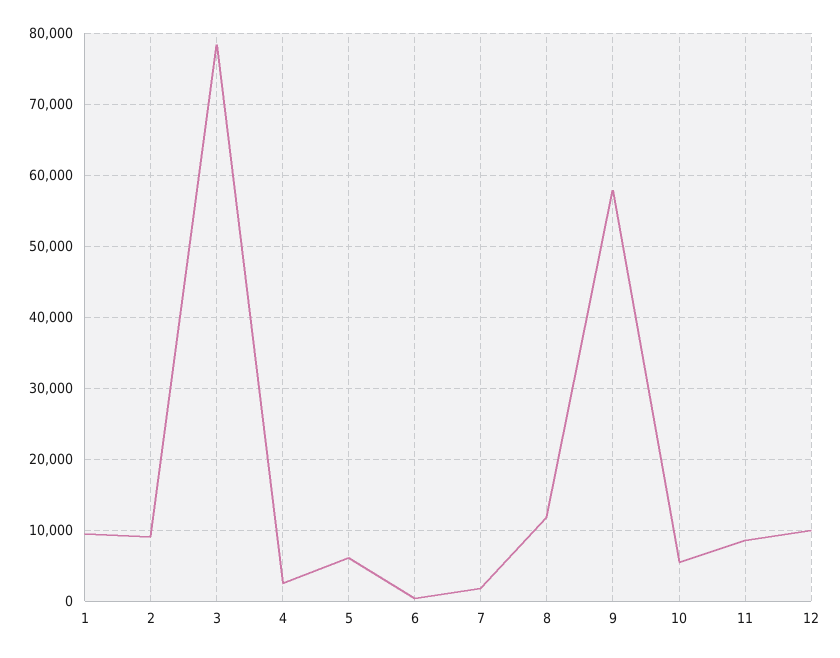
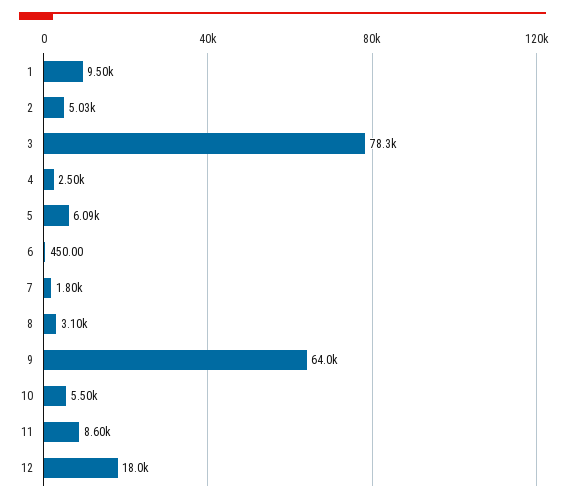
2: 9000 -> 5030
8: 12000 -> 3100
9: 58000 -> 64000
12: 10000 -> 18000

